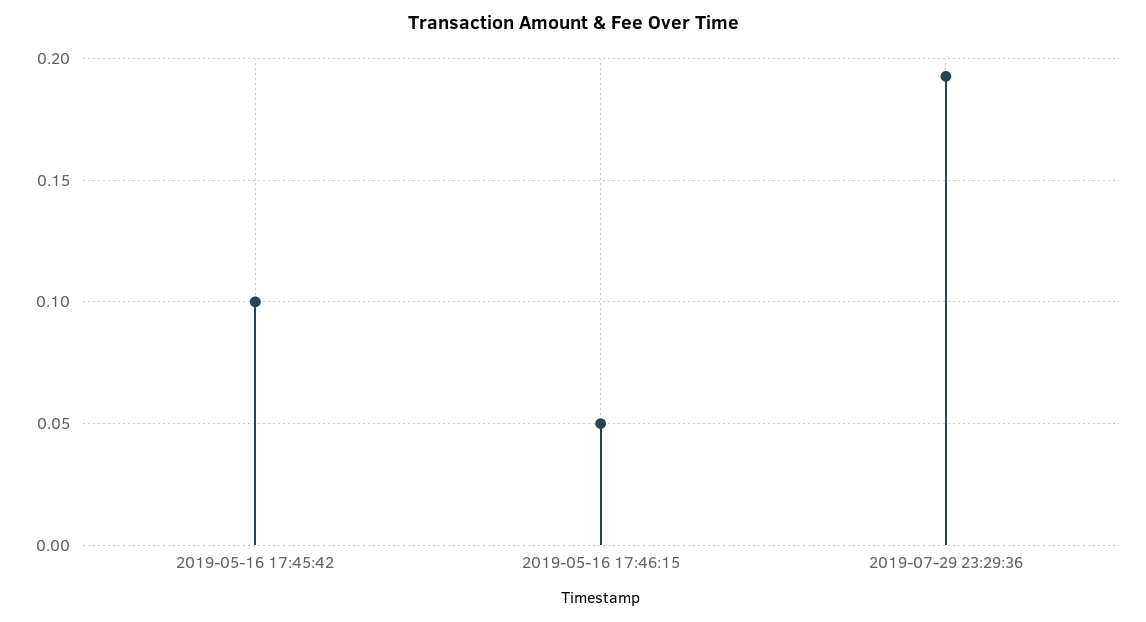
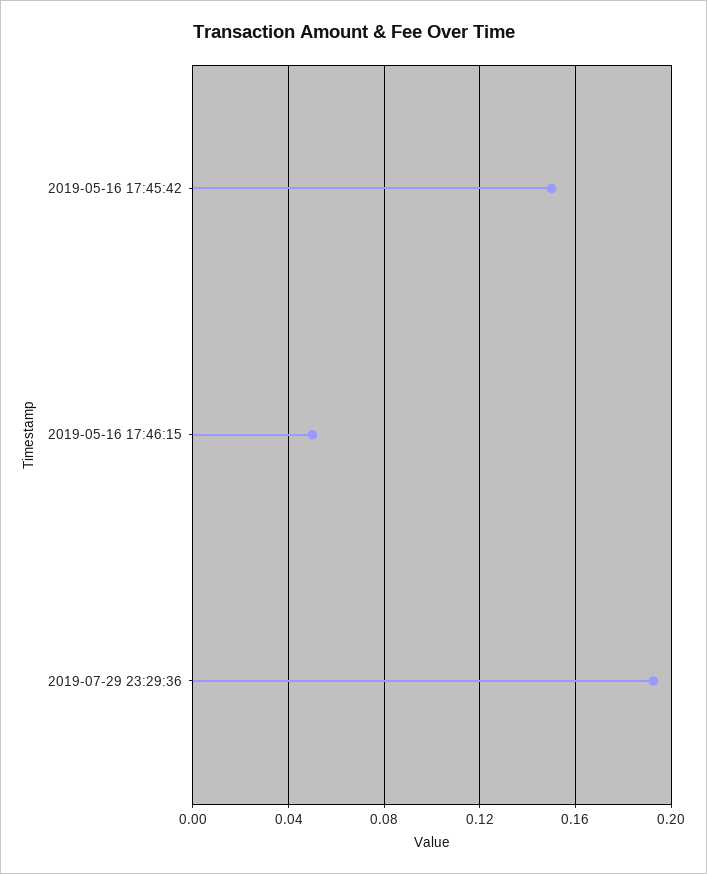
2019-05-16 17:45:42: 0.1 -> 0.15

